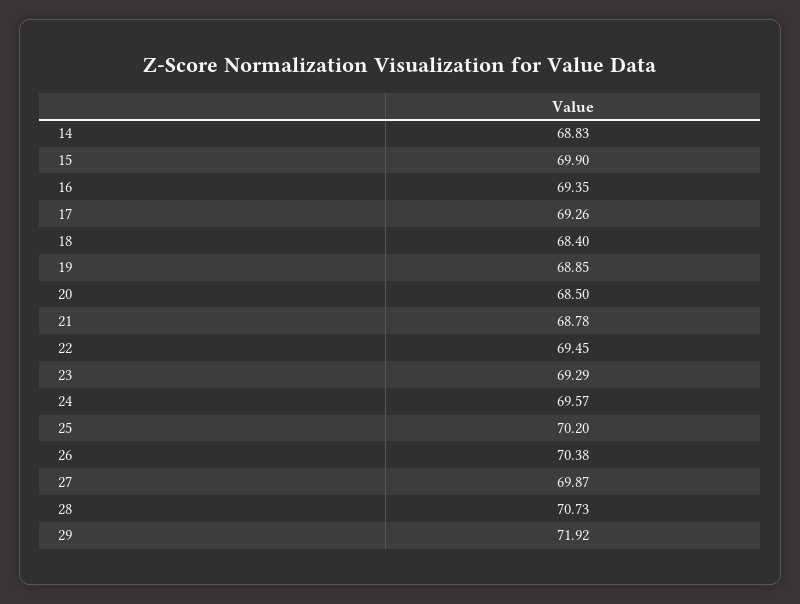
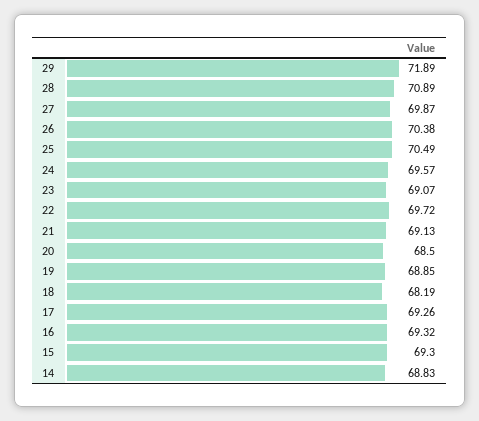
15: 69.9 -> 69.3
16: 69.35 -> 69.32
18: 68.4 -> 68.19
21: 68.78 -> 69.13
22: 69.45 -> 69.72
23: 69.29 -> 69.07
25: 70.2 -> 70.49
28: 70.73 -> 70.89
29: 71.92 -> 71.89

